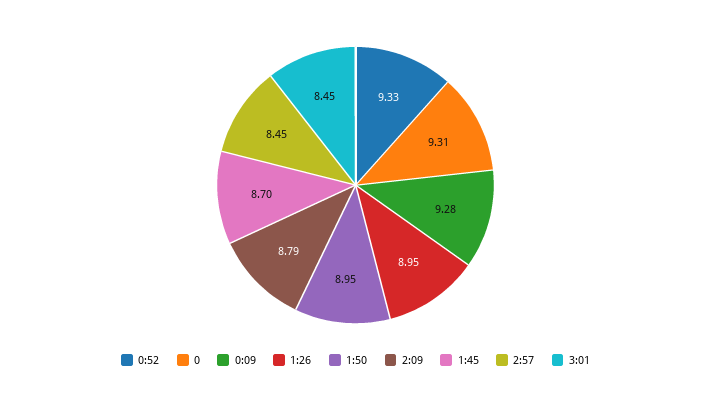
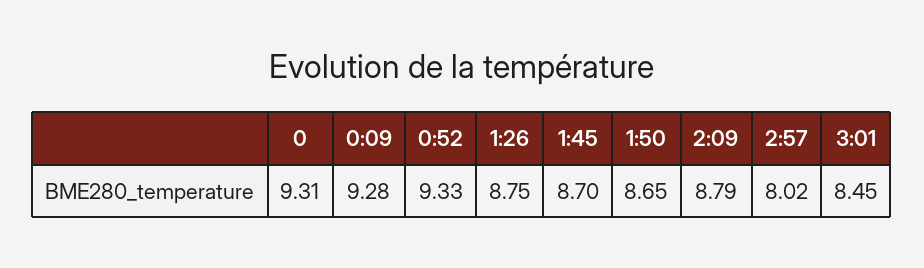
1:26: 8.95 -> 8.75
1:50: 8.95 -> 8.65
2:57: 8.45 -> 8.02

